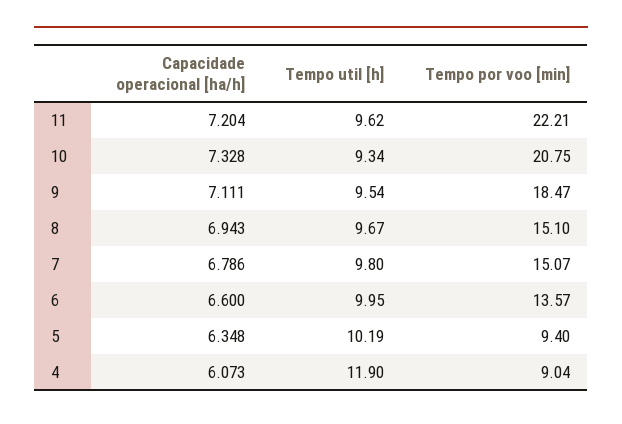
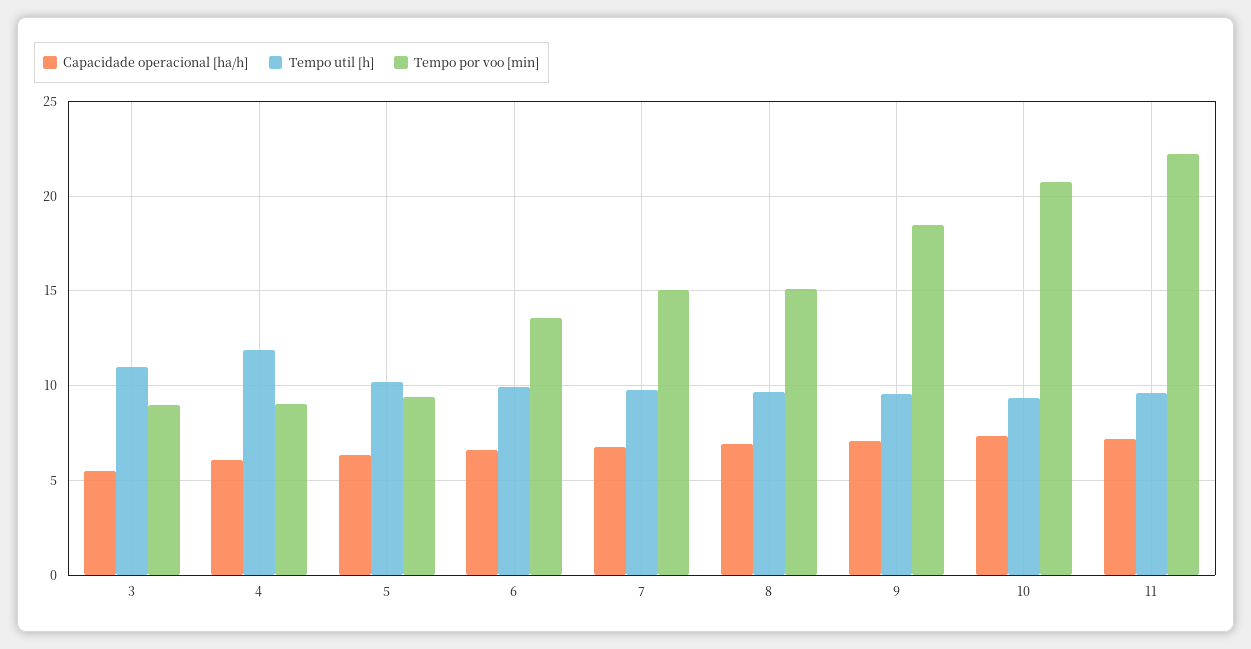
Capacidade operacional [ha/h], 3: none -> 5.5
Tempo util [h], 3: none -> 11
Tempo por voo [min], 3: none -> 9

